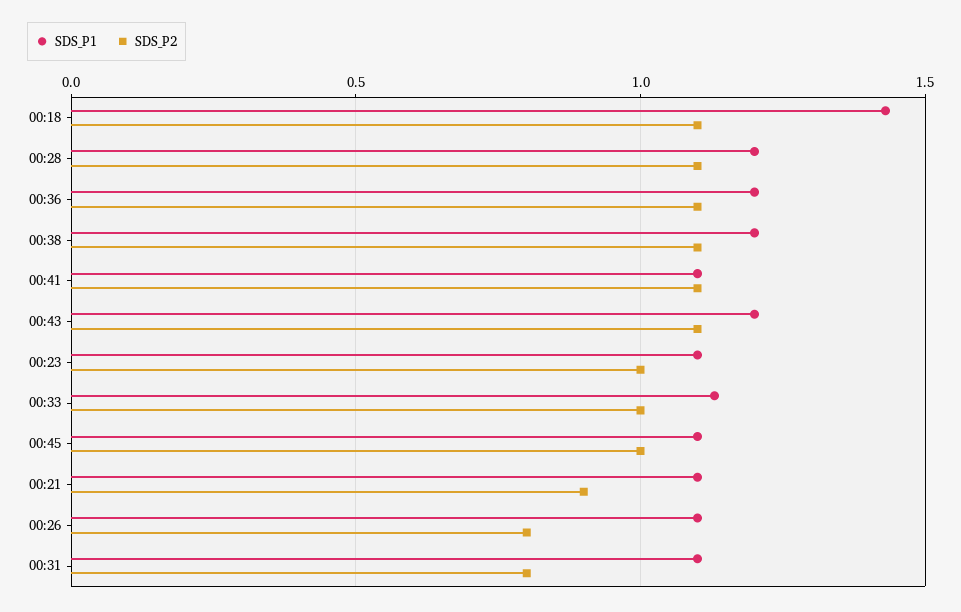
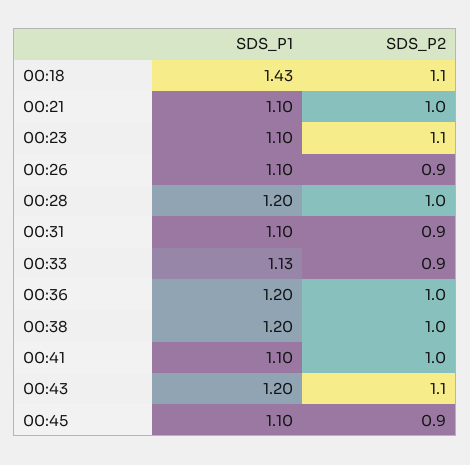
SDS_P2, 00:28: 1.1 -> 1
SDS_P2, 00:36: 1.1 -> 1
SDS_P2, 00:38: 1.1 -> 1
SDS_P2, 00:41: 1.1 -> 1
SDS_P2, 00:23: 1 -> 1.1
SDS_P2, 00:33: 1 -> 0.9
SDS_P2, 00:45: 1 -> 0.9
SDS_P2, 00:21: 0.9 -> 1
SDS_P2, 00:26: 0.8 -> 0.9
SDS_P2, 00:31: 0.8 -> 0.9

